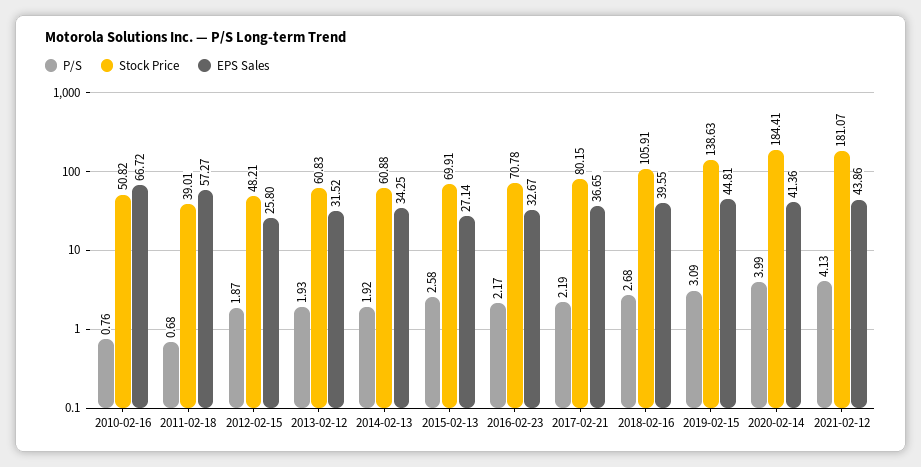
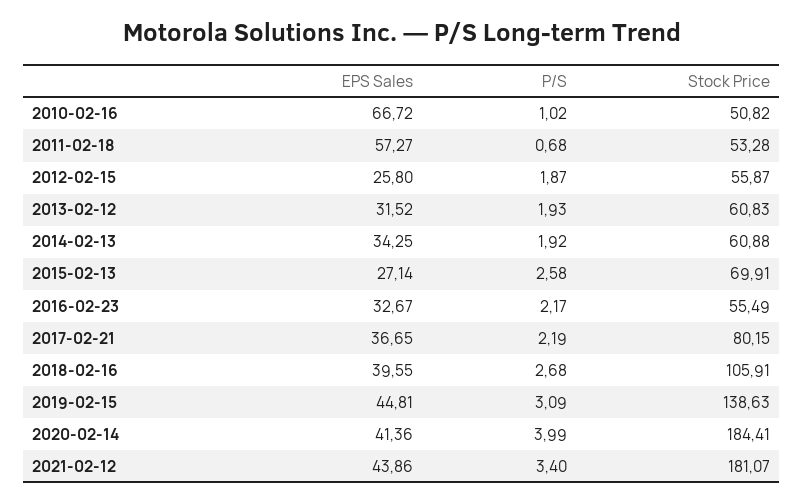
P/S, 2010-02-16: 0.76 -> 1.02
Stock Price, 2011-02-18: 39.01 -> 53.28
Stock Price, 2012-02-15: 48.21 -> 55.87
Stock Price, 2016-02-23: 70.78 -> 55.49
P/S, 2021-02-12: 4.13 -> 3.4

